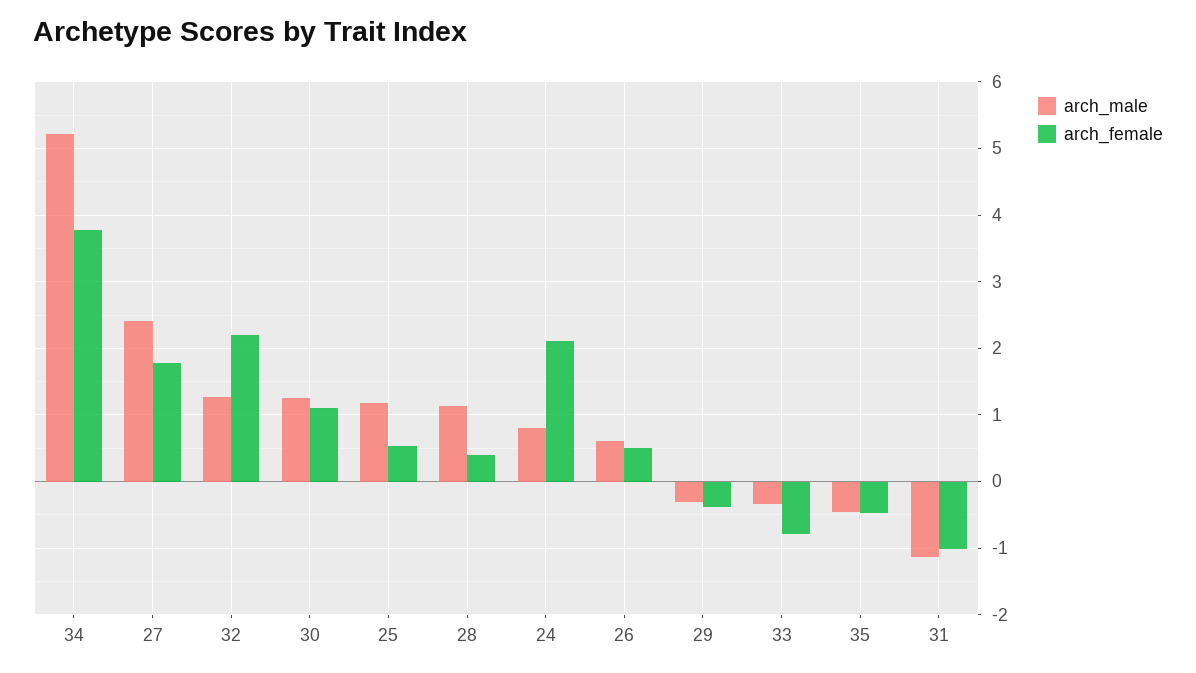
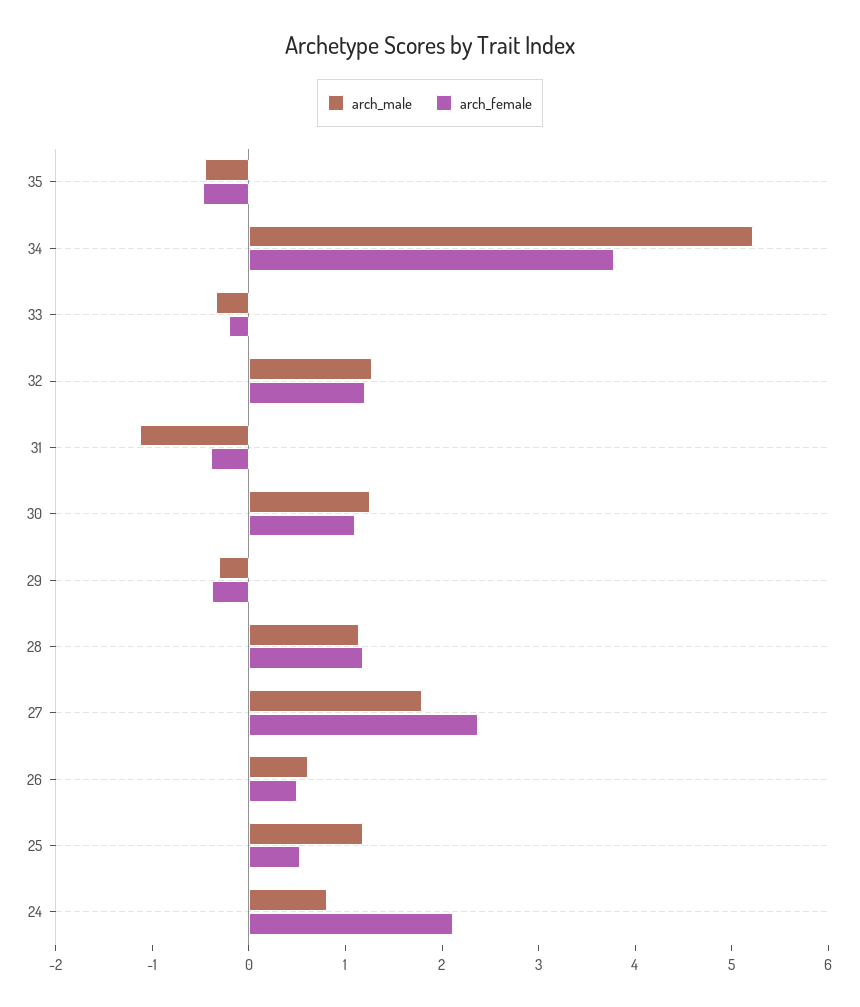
arch_male, 27: 2.4 -> 1.8
arch_female, 27: 1.8 -> 2.4
arch_female, 32: 2.2 -> 1.2
arch_female, 28: 0.4 -> 1.2
arch_female, 33: -0.8 -> -0.2
arch_female, 31: -1 -> -0.4

